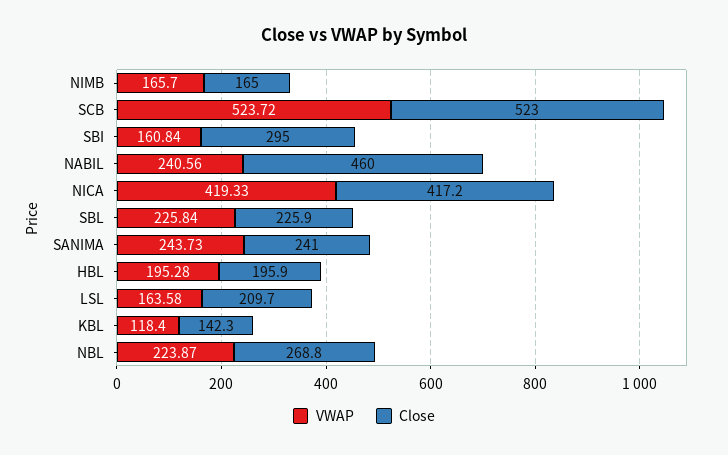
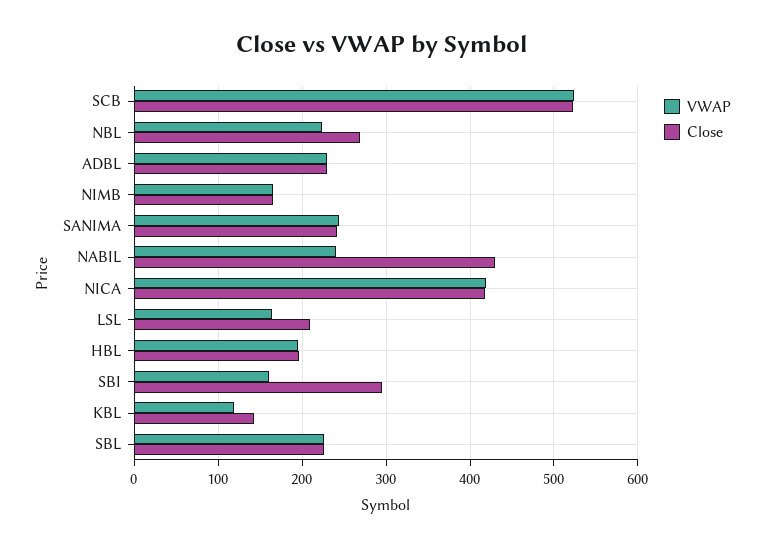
Close, NABIL: 460 -> 430
VWAP, ADBL: none -> 230
Close, ADBL: none -> 230

